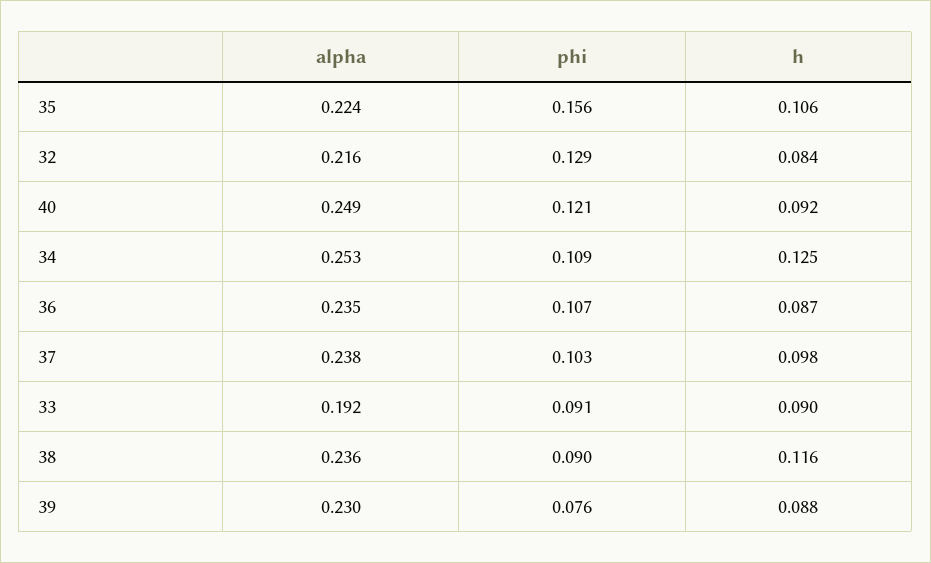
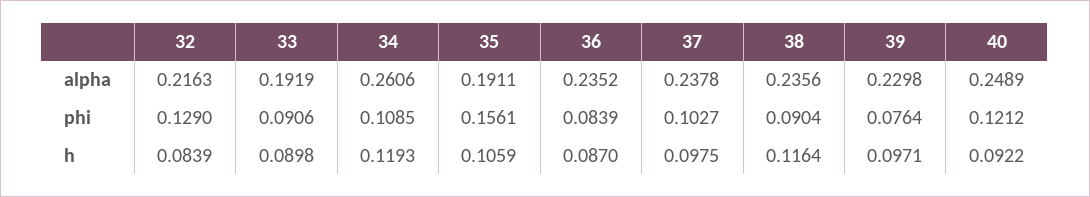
alpha, 35: 0.224 -> 0.1911
alpha, 34: 0.253 -> 0.2606
h, 34: 0.125 -> 0.1193
phi, 36: 0.107 -> 0.0839
h, 39: 0.088 -> 0.0971

